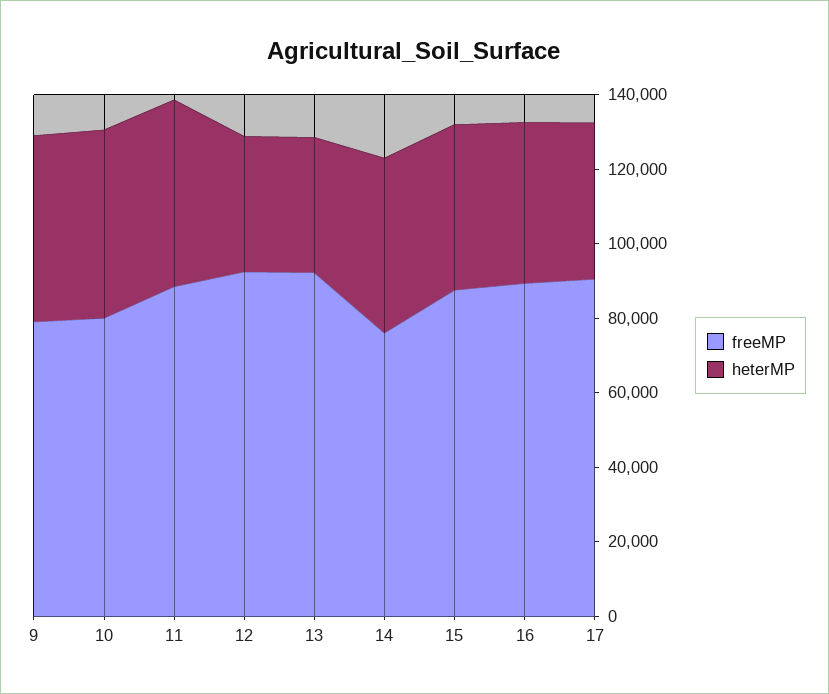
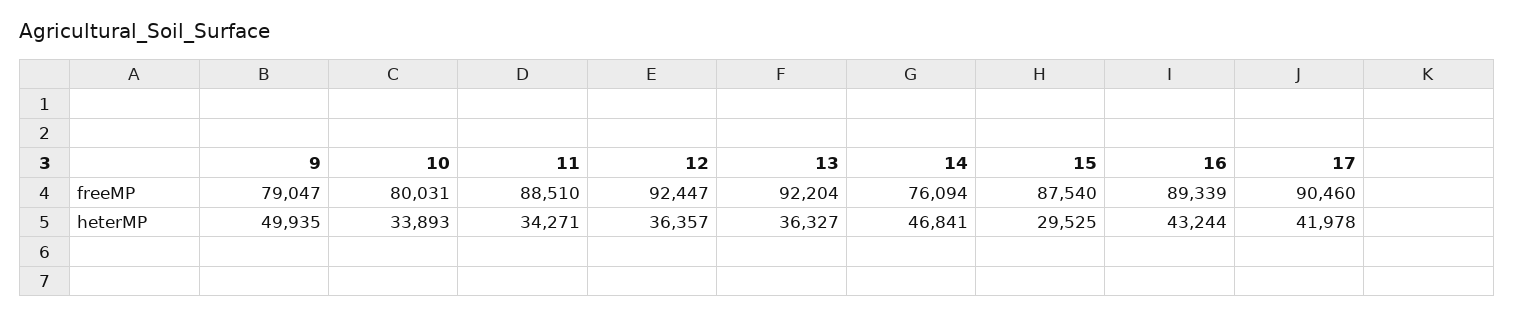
heterMP, 10: 50000 -> 33893
heterMP, 11: 50000 -> 34271
heterMP, 15: 45000 -> 29525

